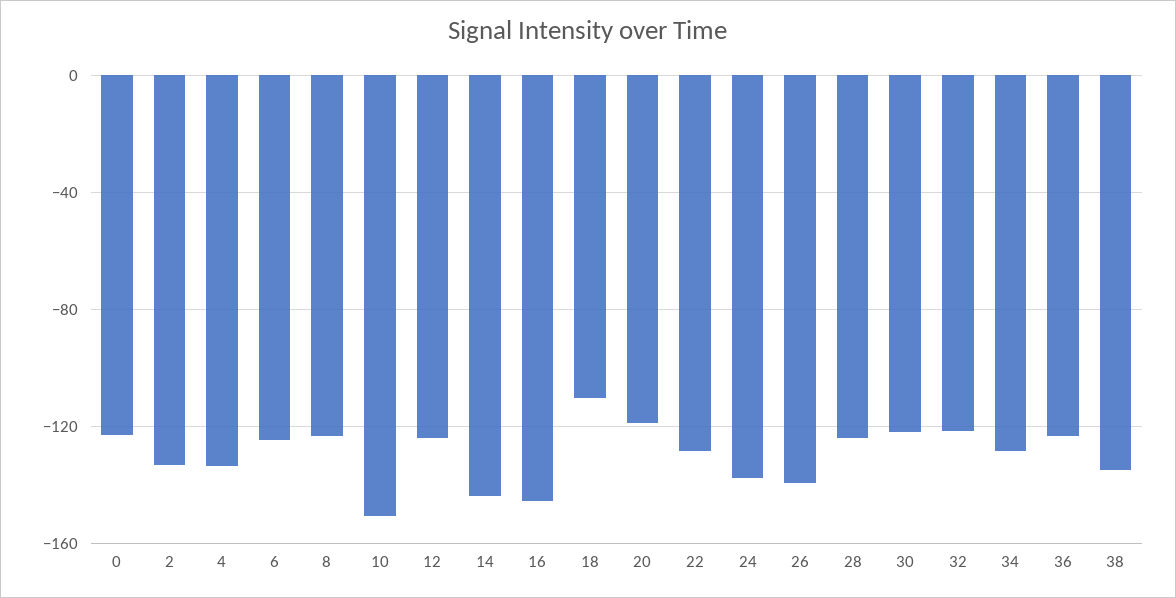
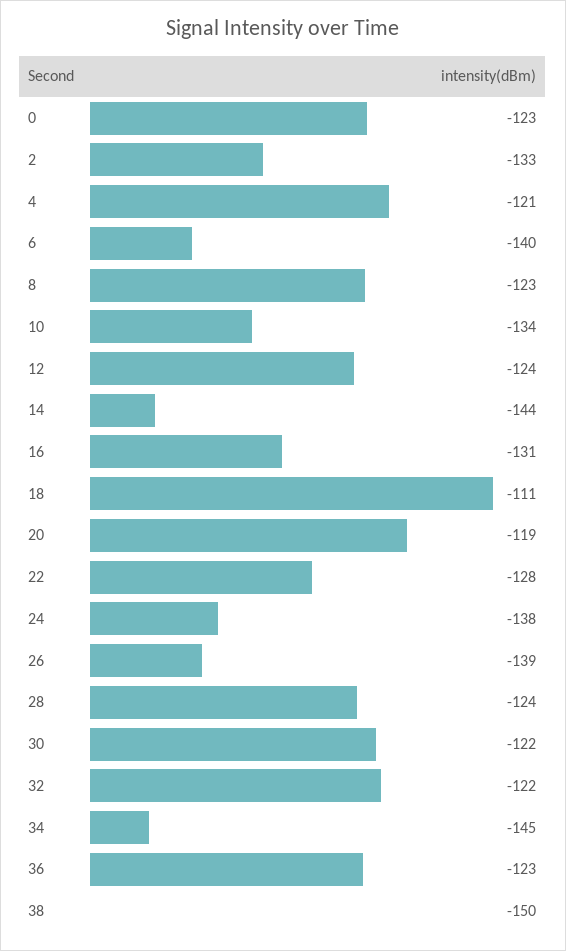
4: -135 -> -121
6: -125 -> -140
10: -150 -> -134
16: -145 -> -131
34: -130 -> -145
38: -135 -> -150

